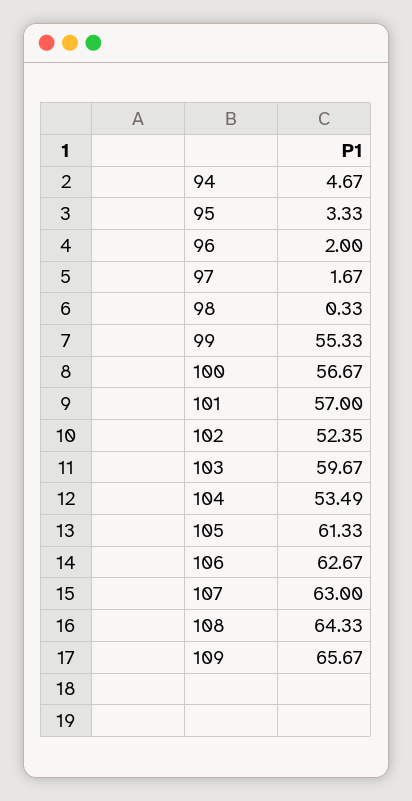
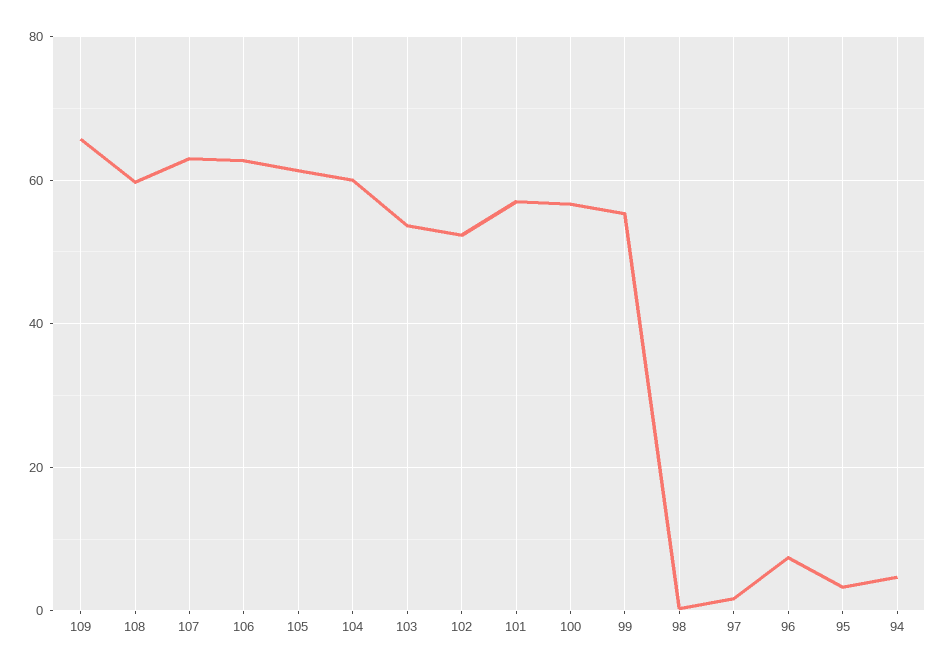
96: 2 -> 8
103: 59.67 -> 54
104: 53.49 -> 60
108: 64.33 -> 60

